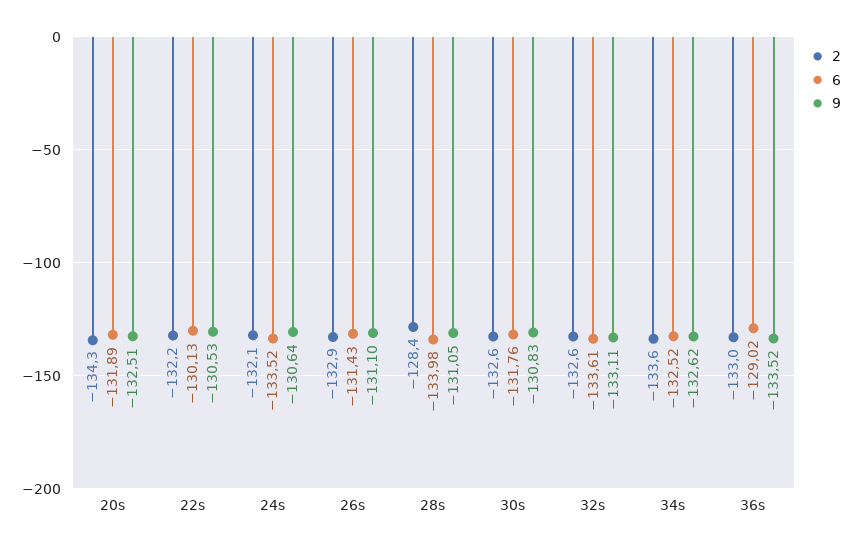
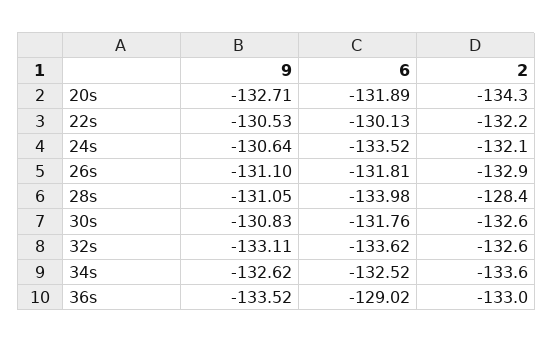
9, 20s: -132.51 -> -132.71
6, 26s: -131.43 -> -131.81
6, 32s: -133.61 -> -133.62

